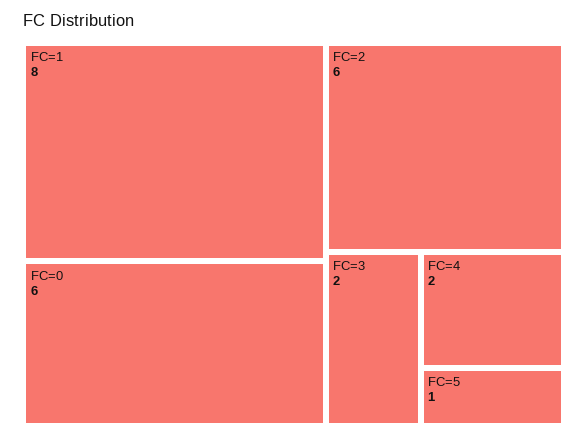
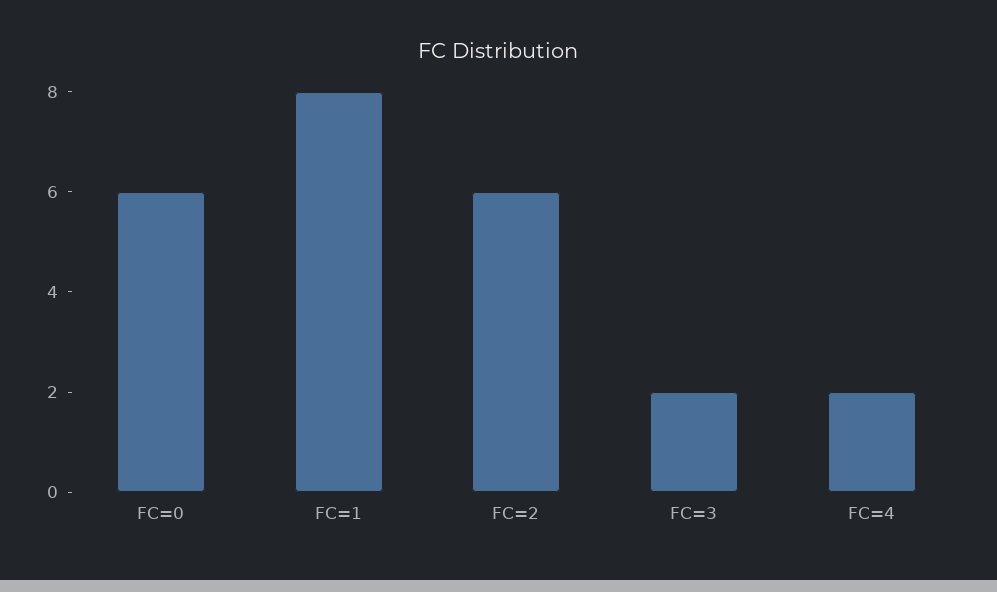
FC=5: 1 -> none

